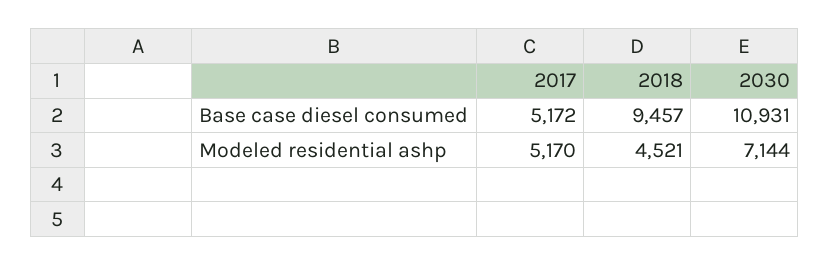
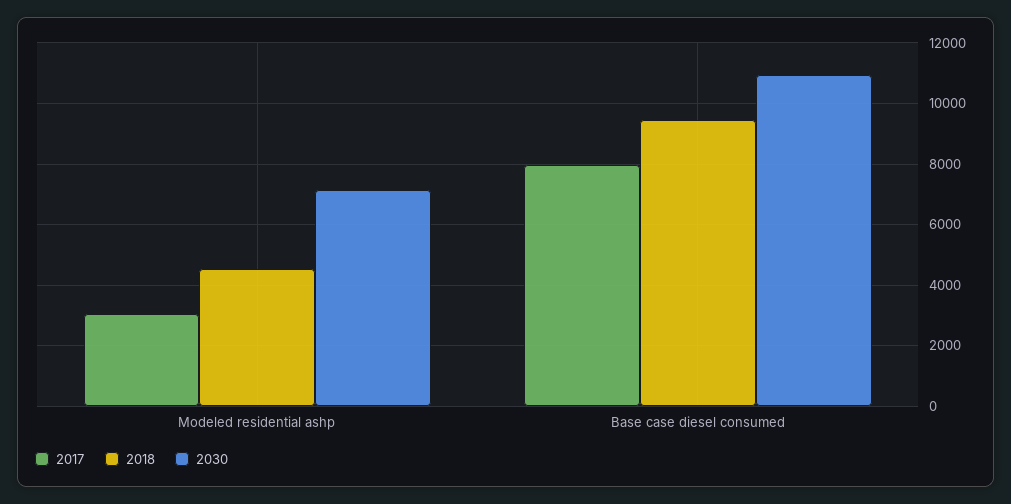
2017, Base case diesel consumed: 5172 -> 8000
2017, Modeled residential ashp: 5170 -> 3000

